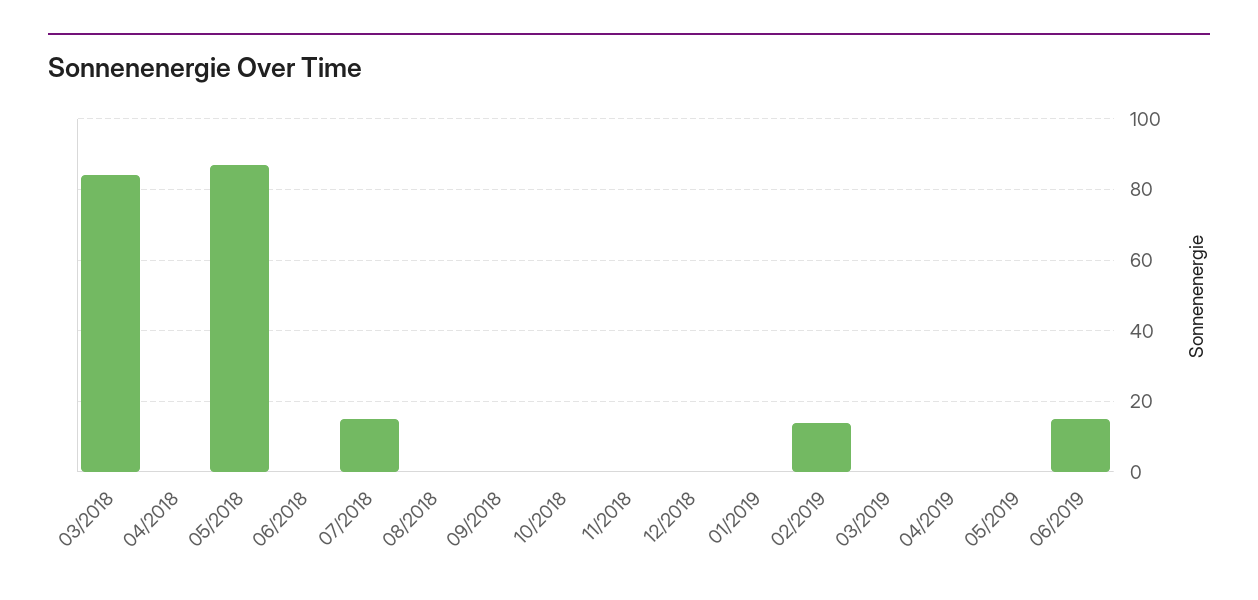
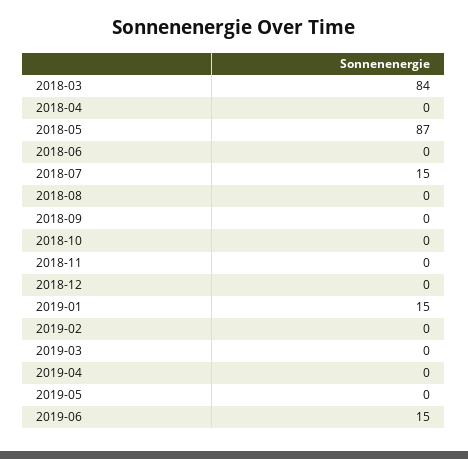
01/2019: 0 -> 15
02/2019: 15 -> 0

